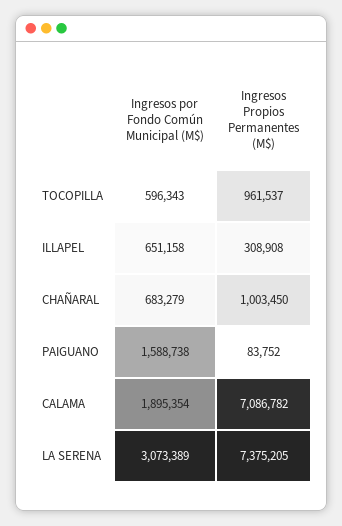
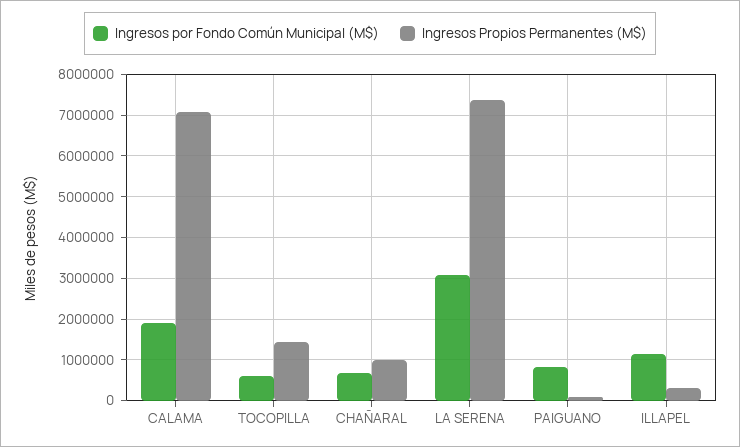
Ingresos Propios Permanentes (M$), TOCOPILLA: 961537 -> 1400000
Ingresos por Fondo Común Municipal (M$), ILLAPEL: 651158 -> 1200000
Ingresos por Fondo Común Municipal (M$), PAIGUANO: 1588738 -> 800000

